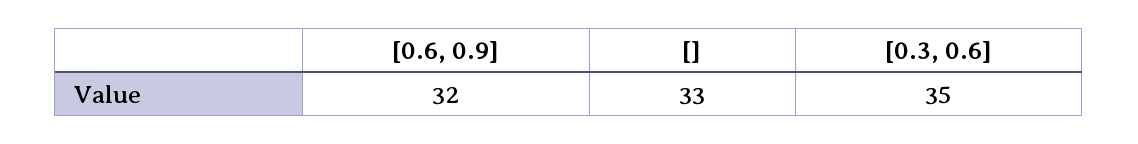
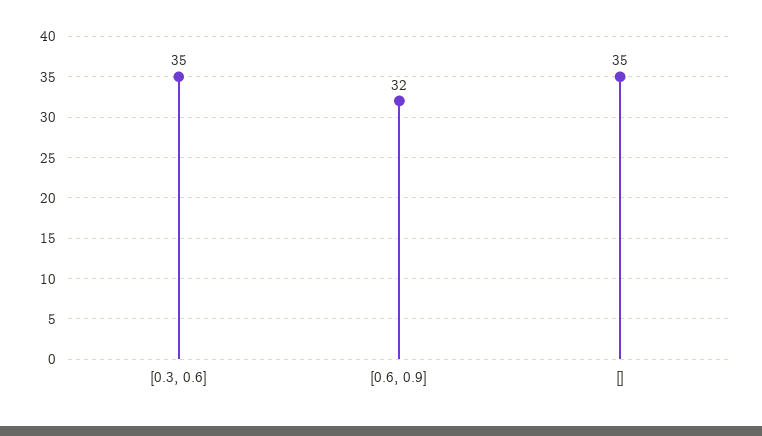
[]: 33 -> 35

